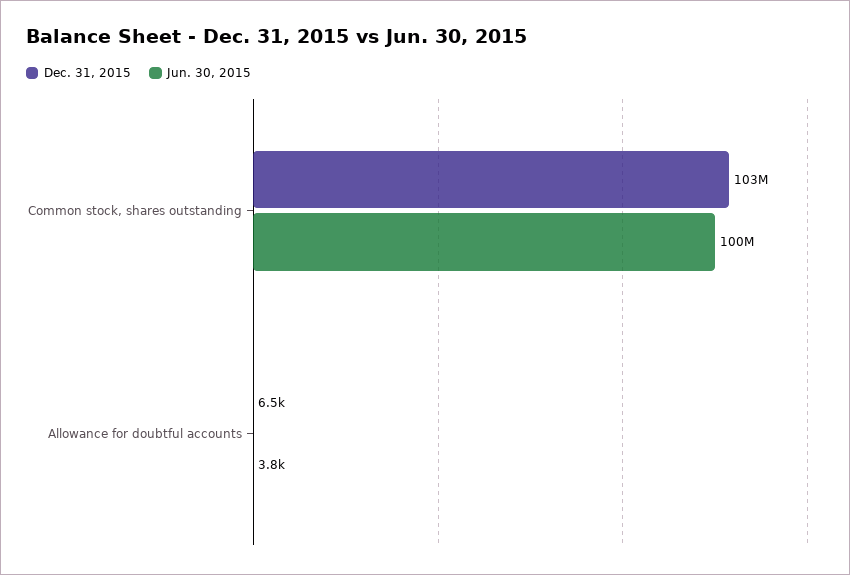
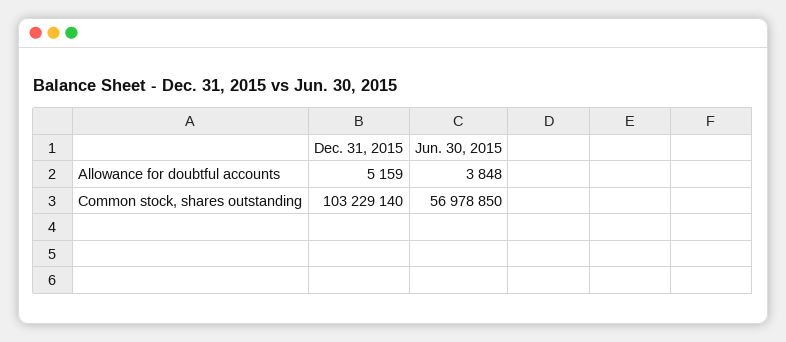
Jun. 30, 2015, Common stock, shares outstanding: 100000000 -> 56978850
Dec. 31, 2015, Allowance for doubtful accounts: 6500 -> 5159

